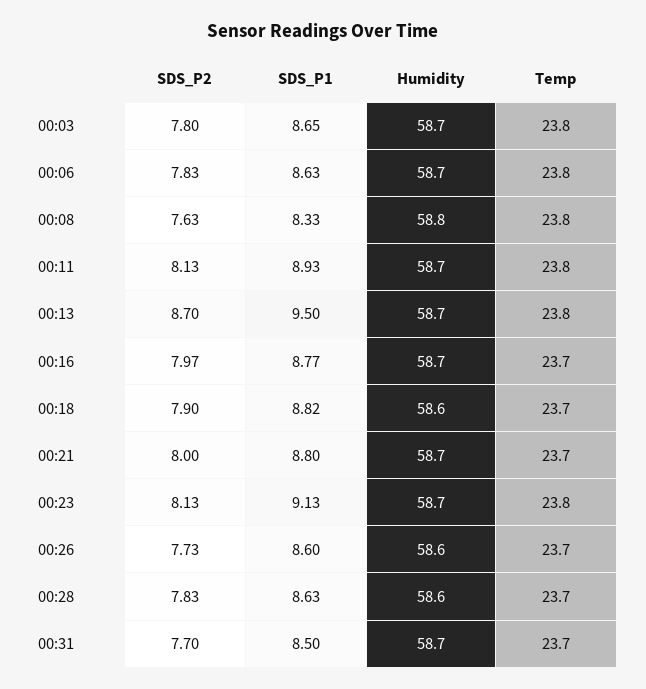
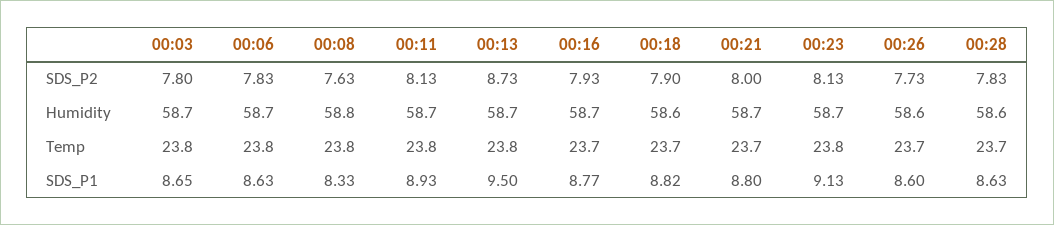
SDS_P2, 00:13: 8.7 -> 8.73
SDS_P2, 00:16: 7.97 -> 7.93
SDS_P2, 00:31: 7.7 -> none
SDS_P1, 00:31: 8.5 -> none
Humidity, 00:31: 58.7 -> none
Temp, 00:31: 23.7 -> none

